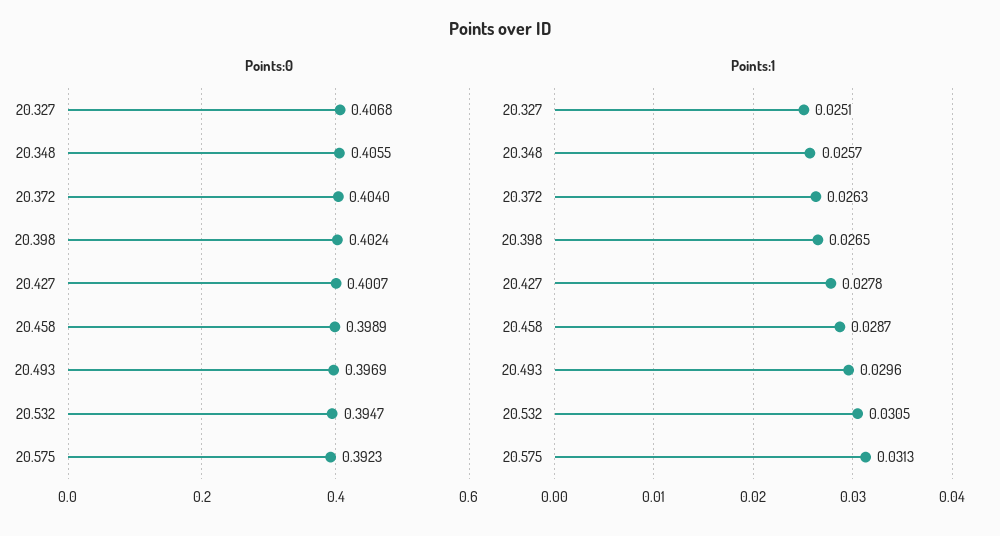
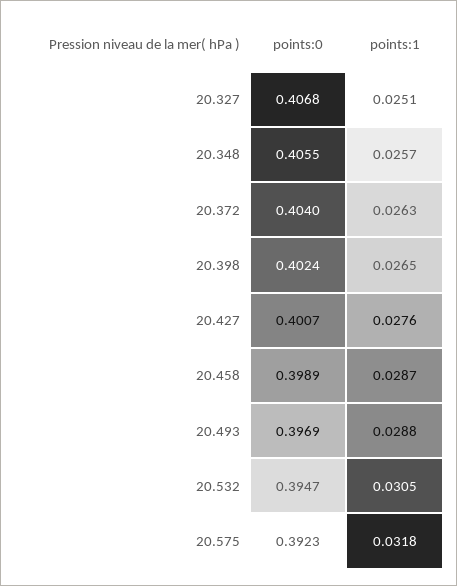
Points:1, 20.427: 0.0278 -> 0.0276
Points:1, 20.493: 0.0296 -> 0.0288
Points:1, 20.575: 0.0313 -> 0.0318

